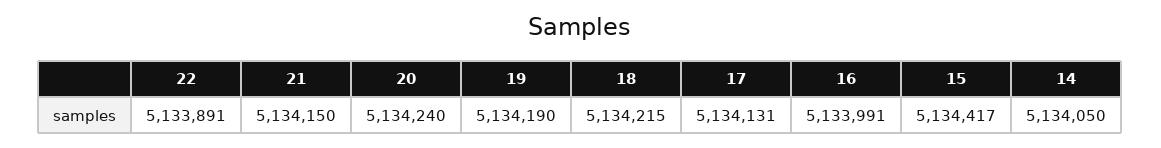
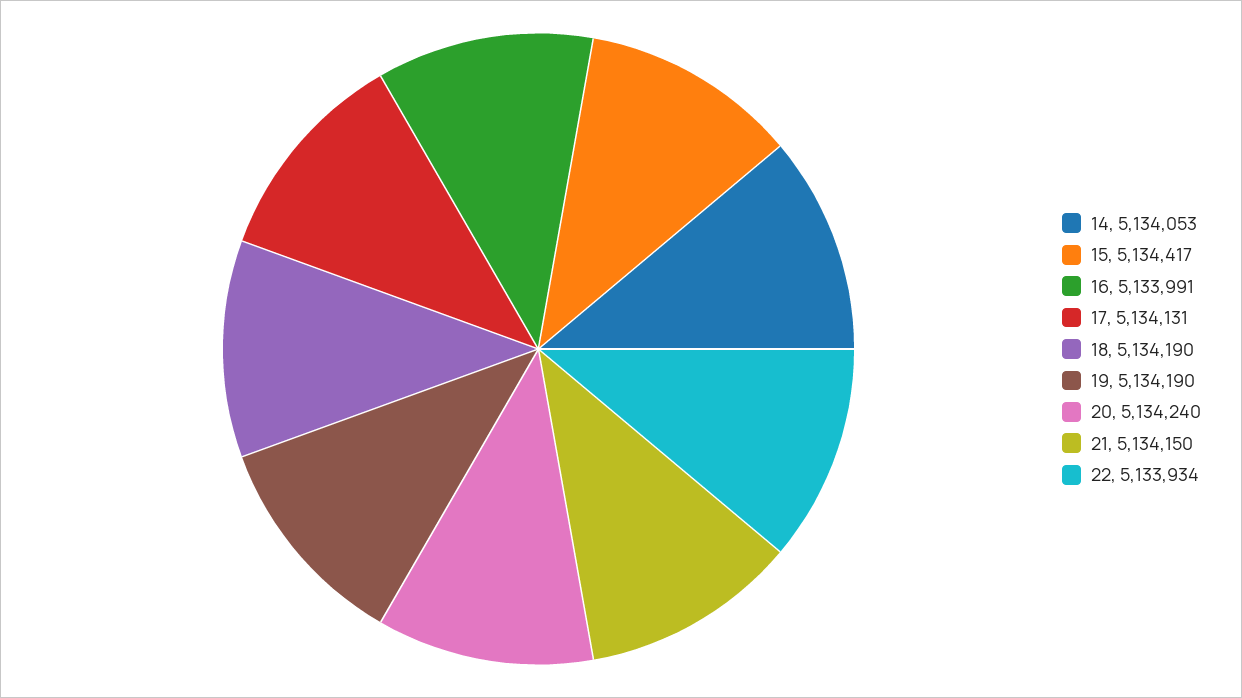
22: 5133891 -> 5133934
18: 5134215 -> 5134190
14: 5134050 -> 5134053

